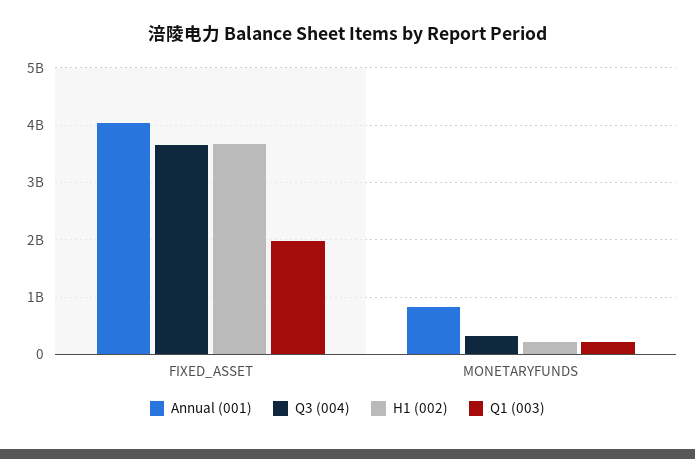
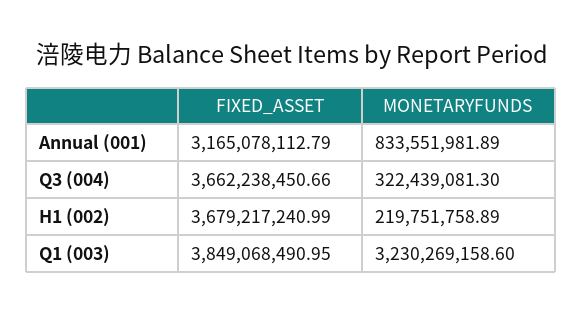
Annual (001), FIXED_ASSET: 4000000000 -> 3165078112.79
Q1 (003), FIXED_ASSET: 2000000000 -> 3849068490.95
Q1 (003), MONETARYFUNDS: 200000000 -> 3230269158.6

